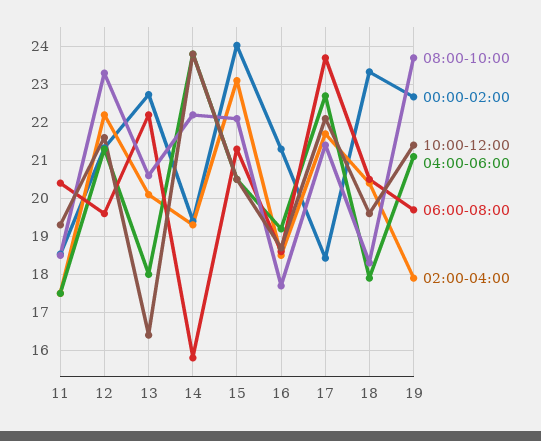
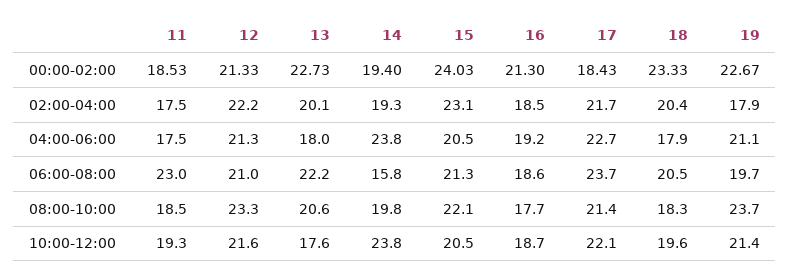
06:00-08:00, 11: 20.4 -> 23
06:00-08:00, 12: 19.6 -> 21
10:00-12:00, 13: 16.4 -> 17.6
08:00-10:00, 14: 22.2 -> 19.8

